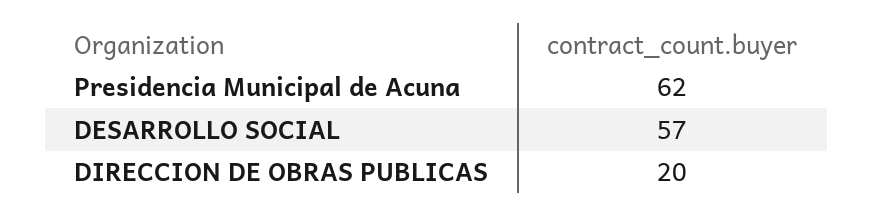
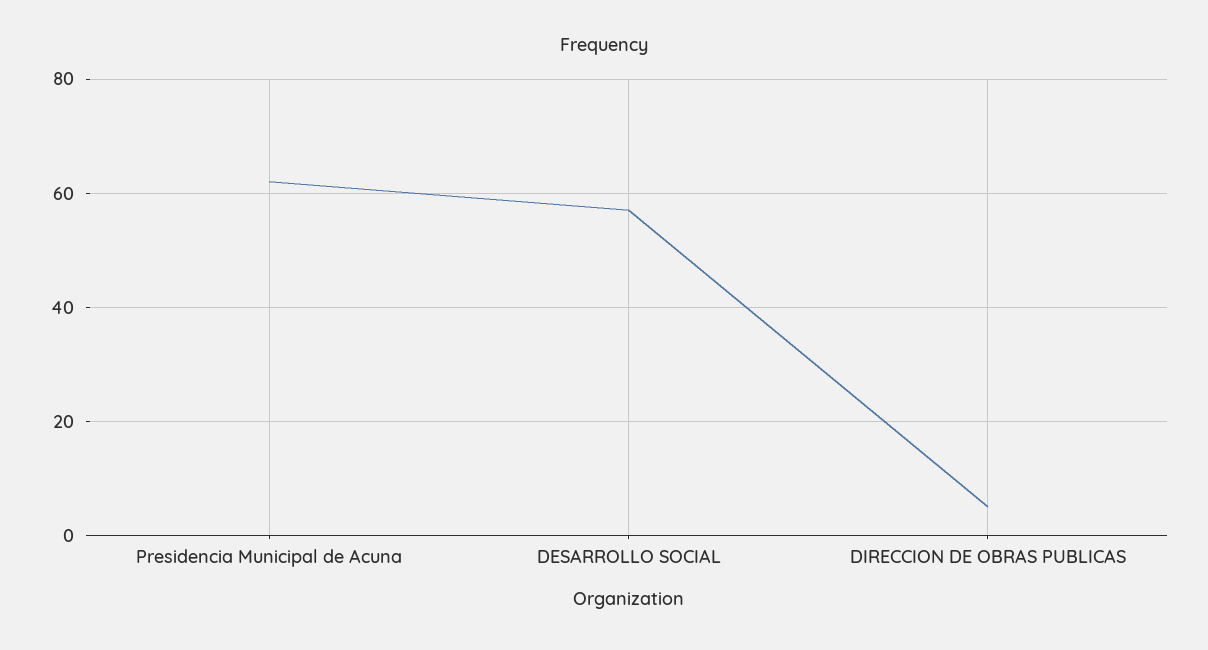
DIRECCION DE OBRAS PUBLICAS: 20 -> 5

